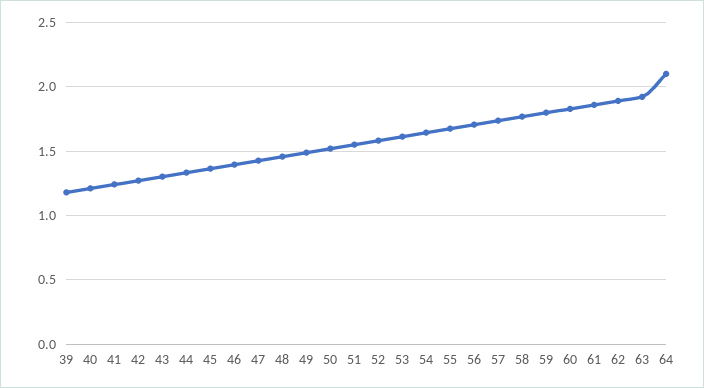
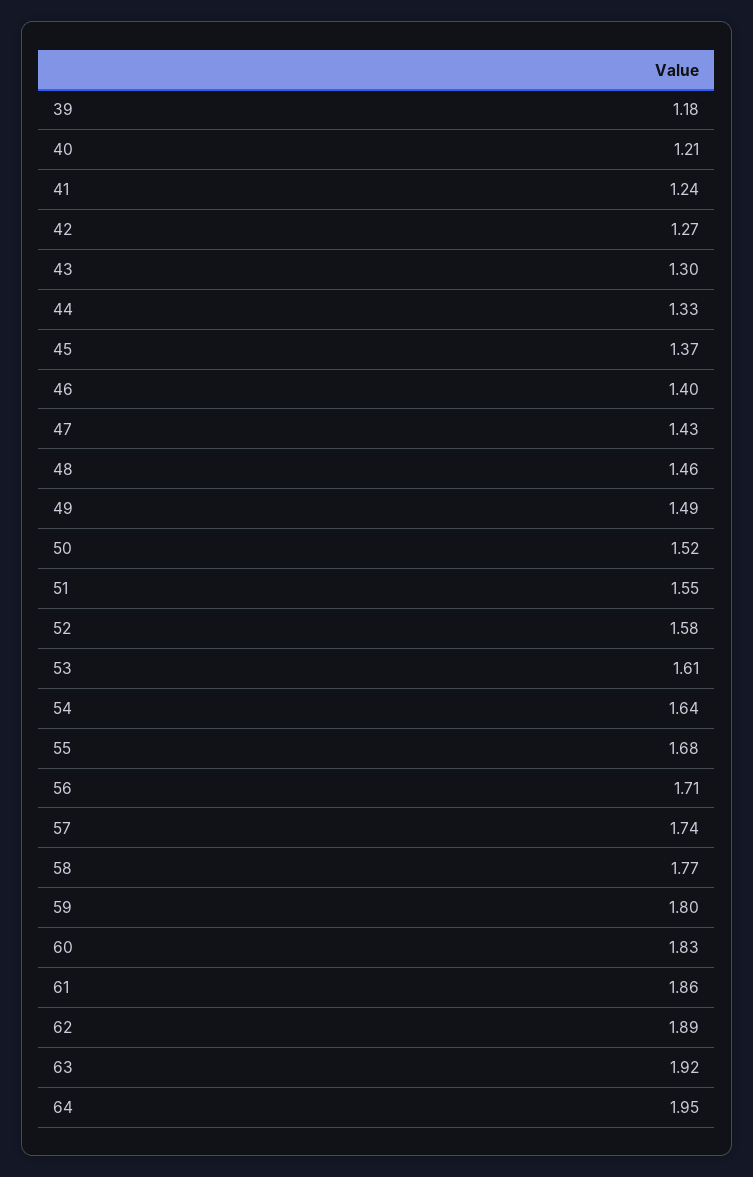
64: 2.1 -> 1.95

